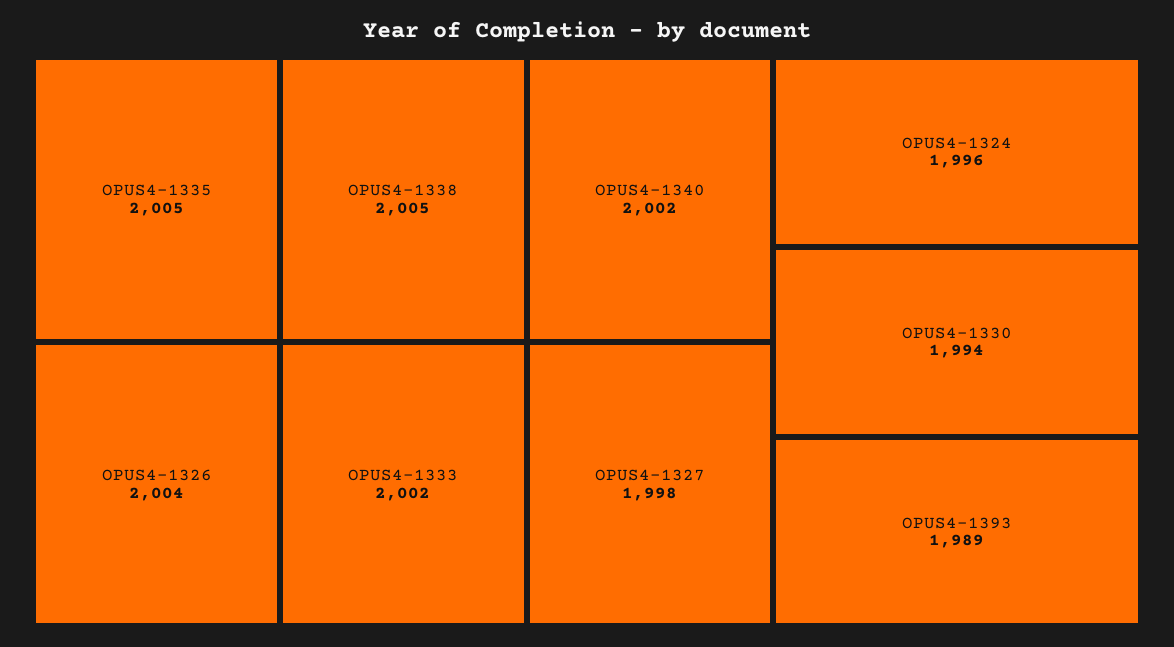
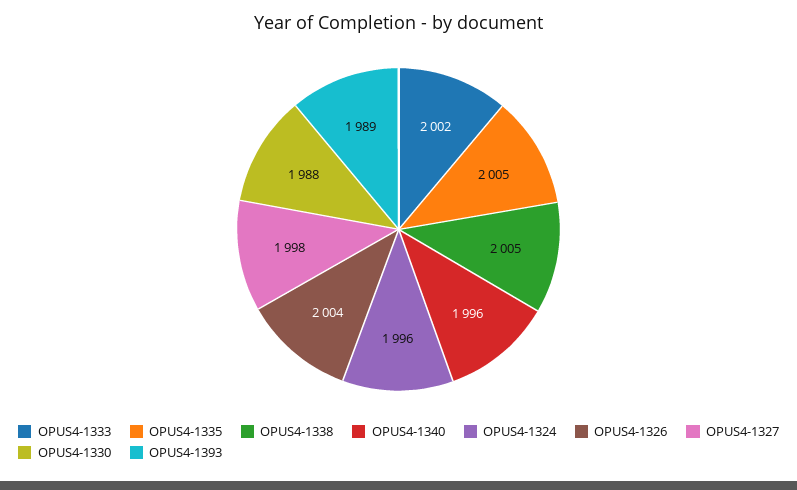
OPUS4-1340: 2002 -> 1996
OPUS4-1330: 1994 -> 1988

